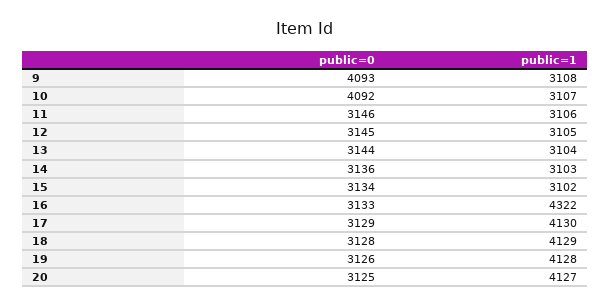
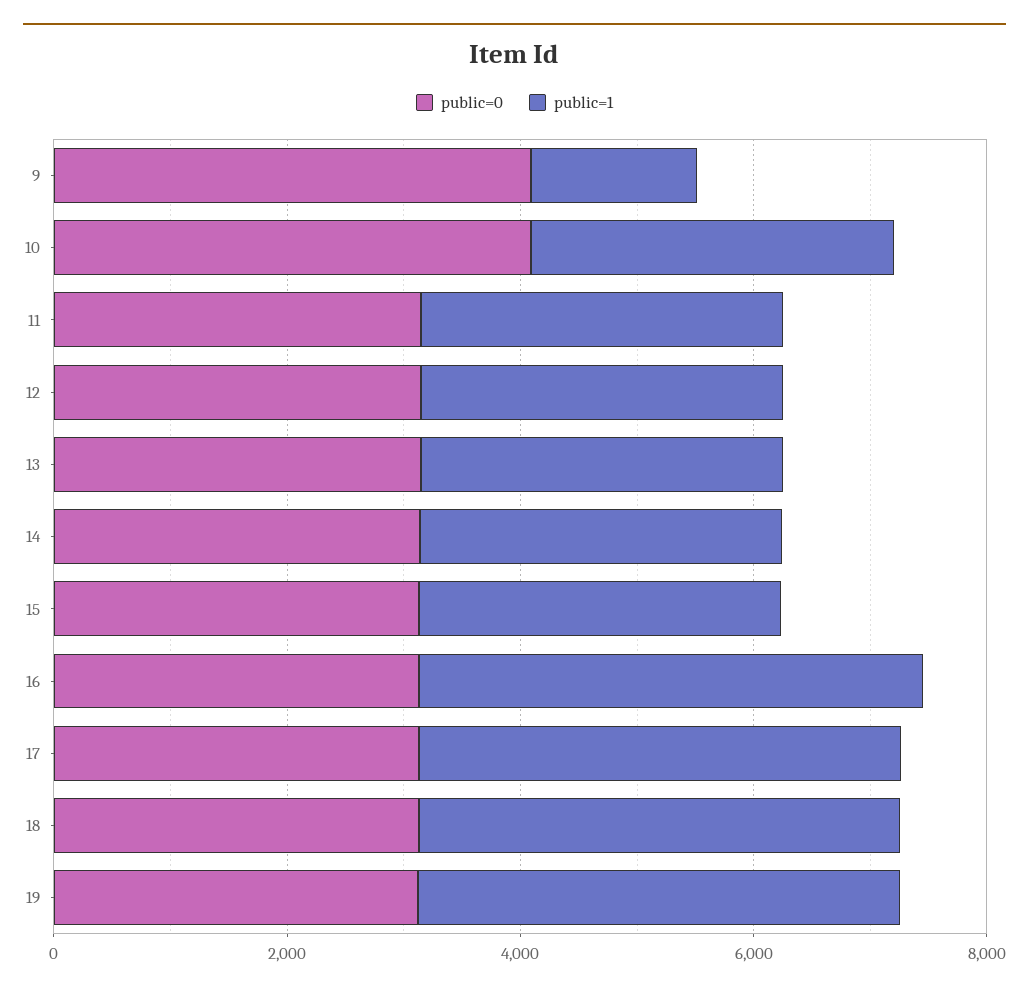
public=1, 9: 3108 -> 1500
public=0, 20: 3125 -> none
public=1, 20: 4127 -> none

